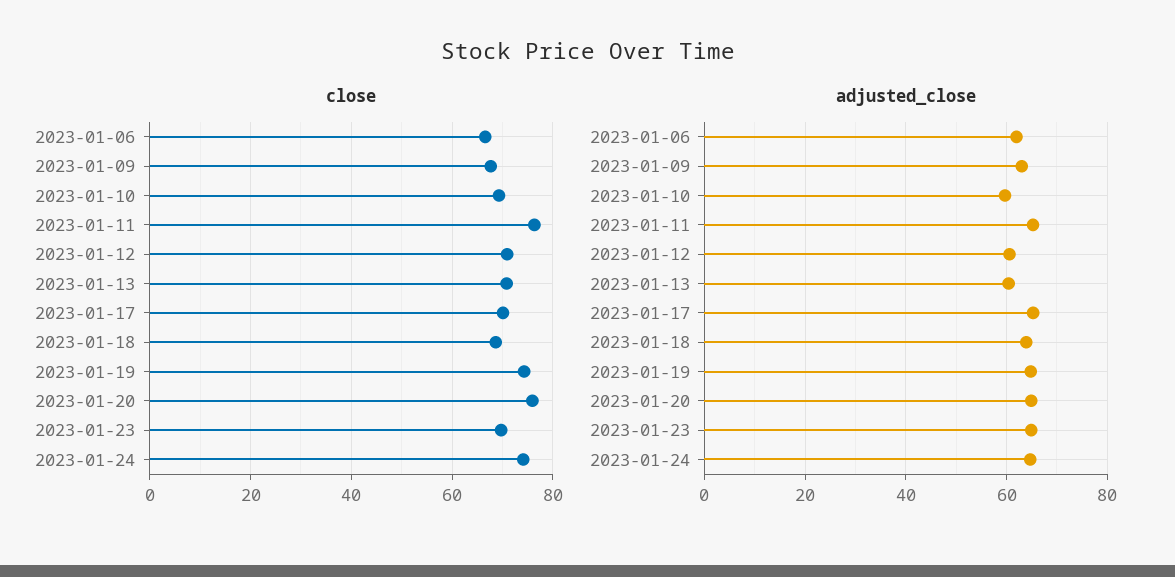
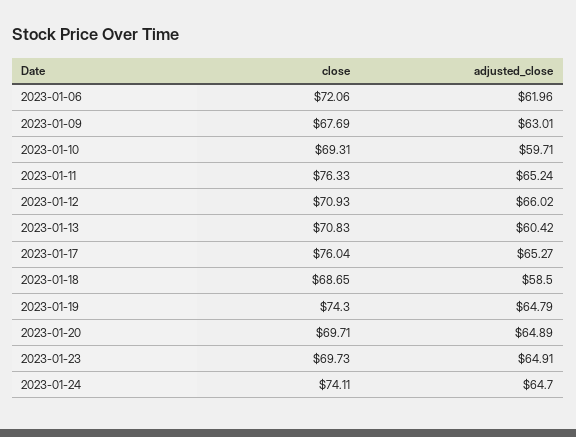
close, 2023-01-06: 66 -> 72.06
close, 2023-01-17: 70 -> 76.04
close, 2023-01-20: 76 -> 69.71
adjusted_close, 2023-01-12: 60 -> 66.02
adjusted_close, 2023-01-18: 64 -> 58.5

